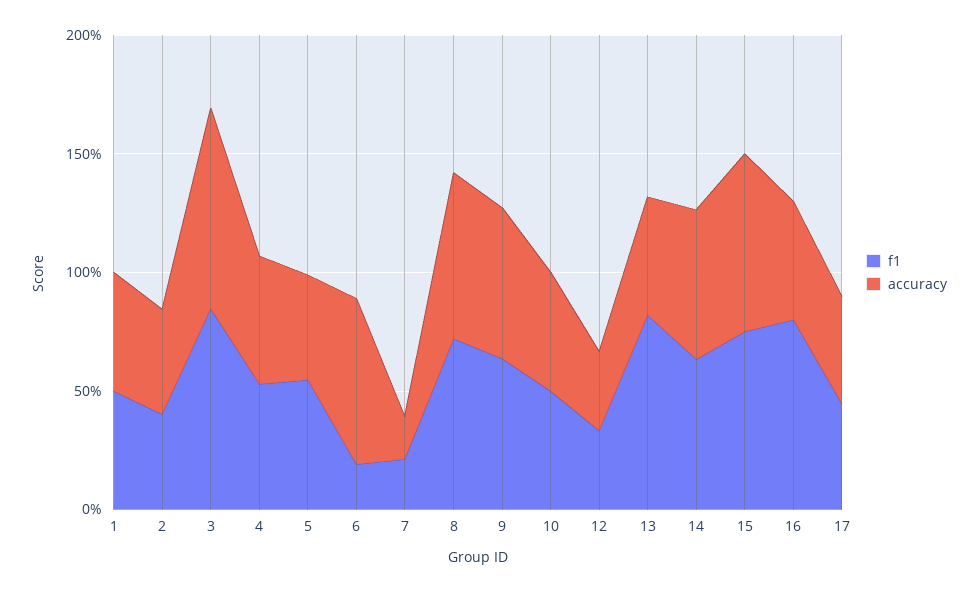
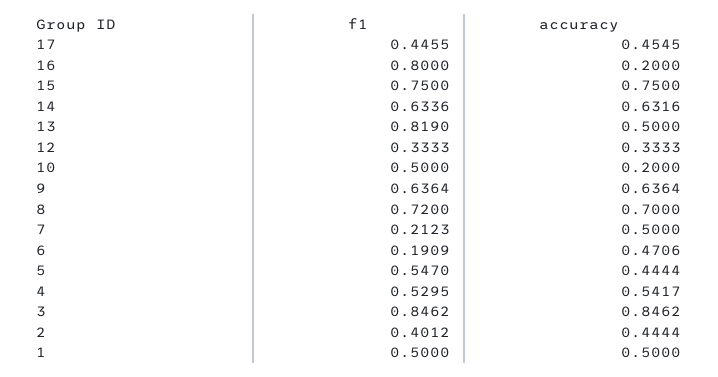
accuracy, 6: 0.7 -> 0.4706
accuracy, 7: 0.2 -> 0.5
accuracy, 10: 0.5 -> 0.2
accuracy, 16: 0.5 -> 0.2

